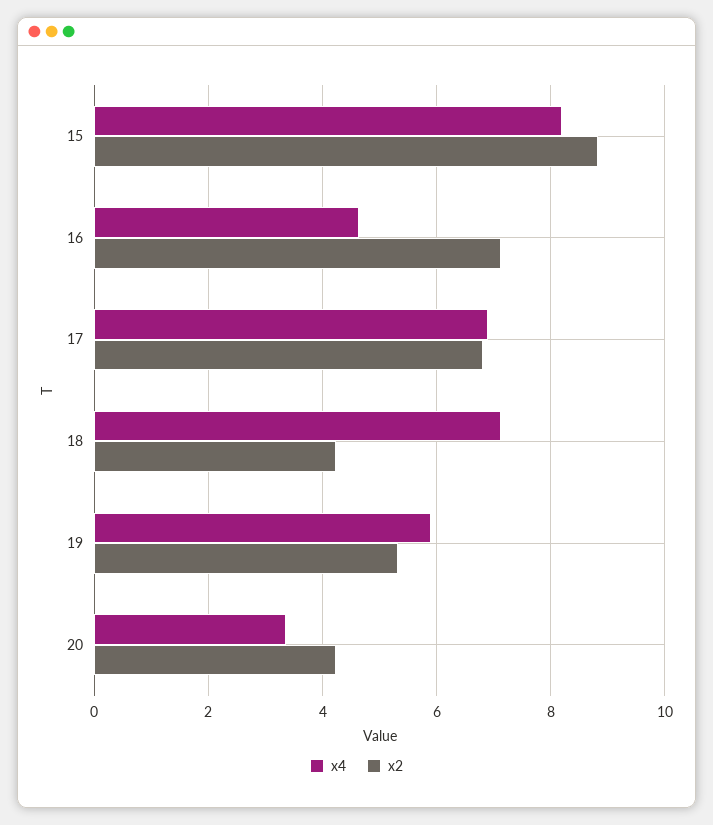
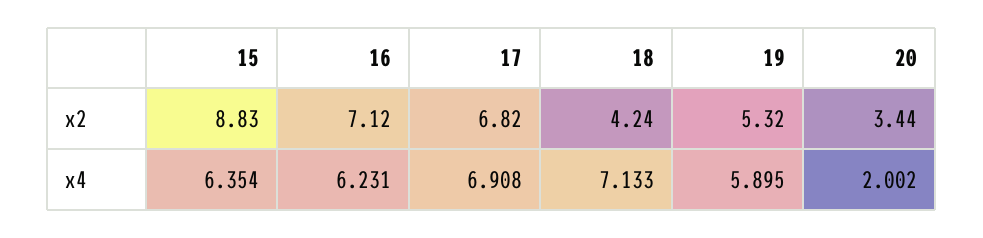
x4, 15: 8.2 -> 6.354
x4, 16: 4.6 -> 6.231
x4, 20: 3.4 -> 2.002
x2, 20: 4.2 -> 3.44

